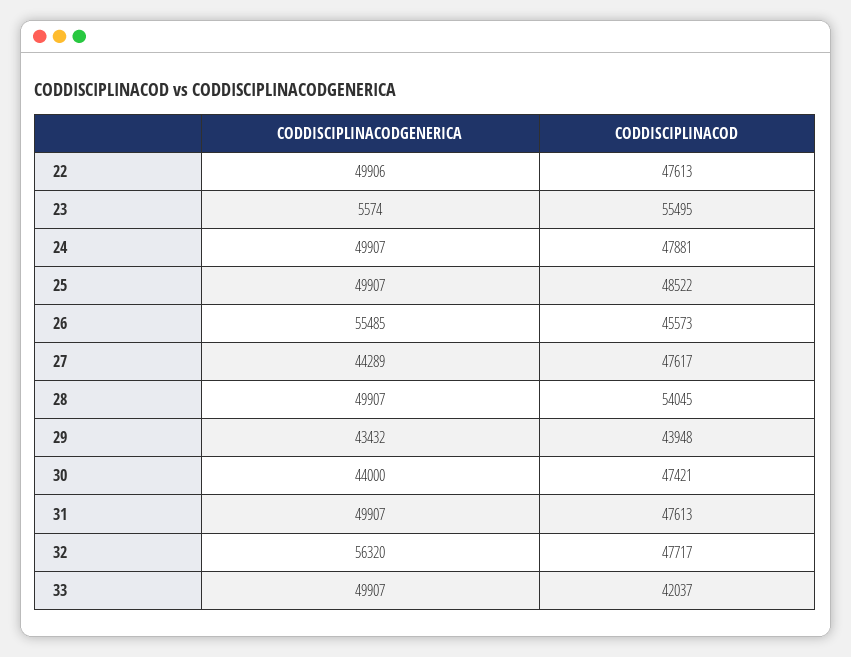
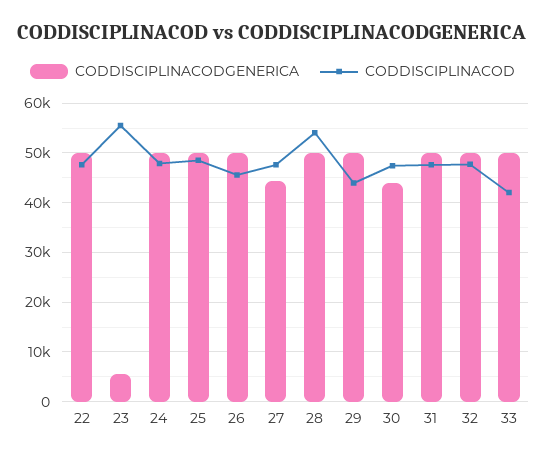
CODDISCIPLINACODGENERICA, 26: 55485 -> 50000
CODDISCIPLINACODGENERICA, 29: 43432 -> 50000
CODDISCIPLINACODGENERICA, 32: 56320 -> 50000

